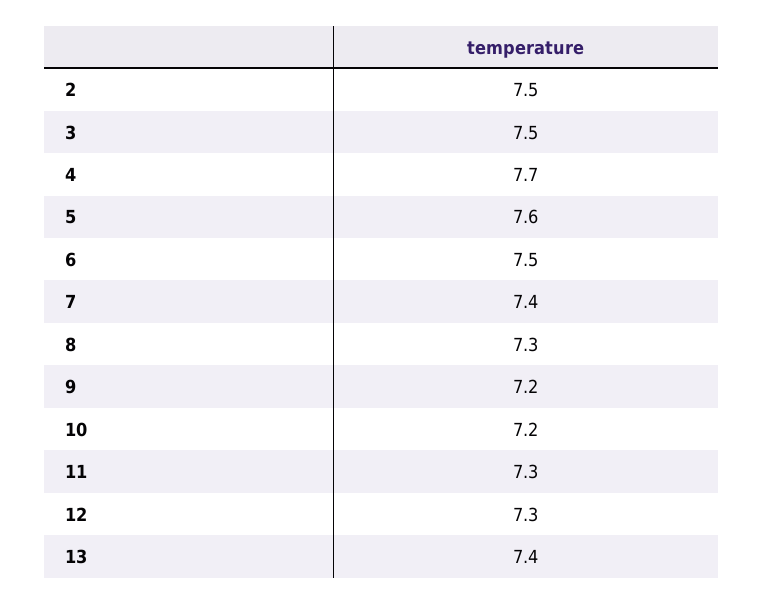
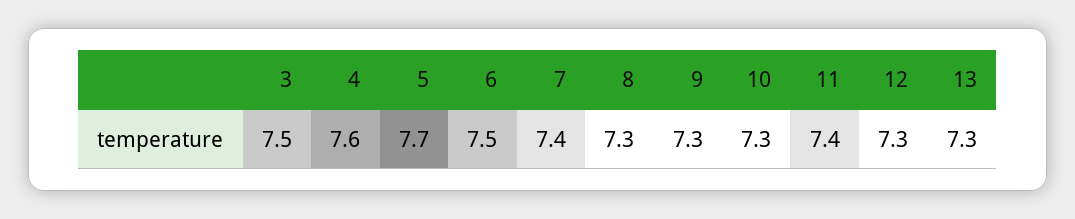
2: 7.5 -> none
4: 7.7 -> 7.6
5: 7.6 -> 7.7
9: 7.2 -> 7.3
10: 7.2 -> 7.3
11: 7.3 -> 7.4
13: 7.4 -> 7.3

